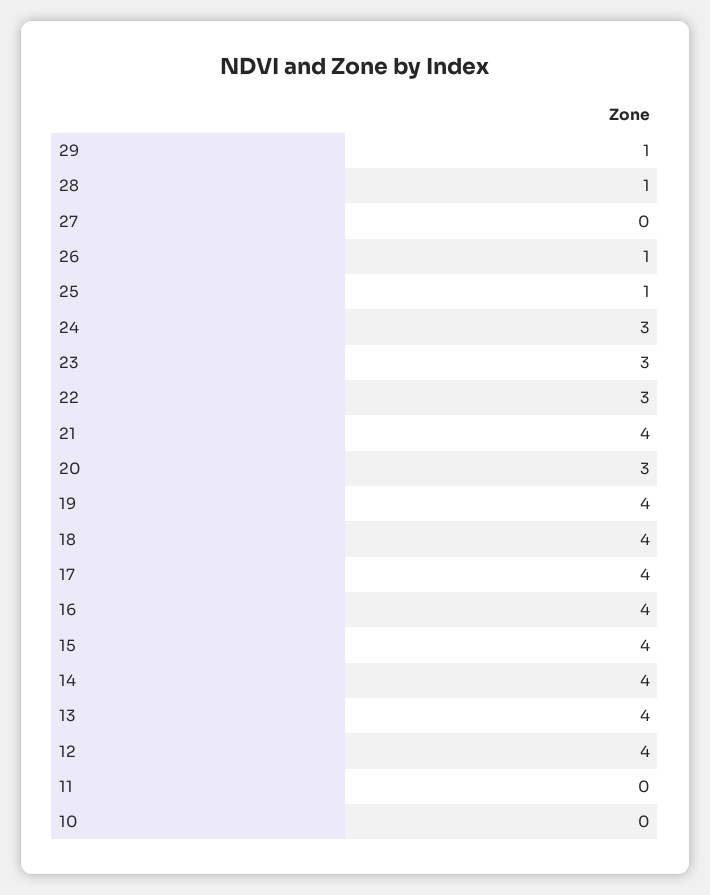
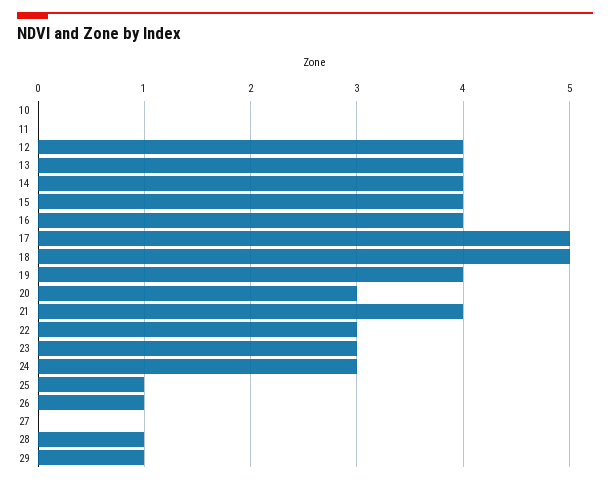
18: 4 -> 5
17: 4 -> 5

